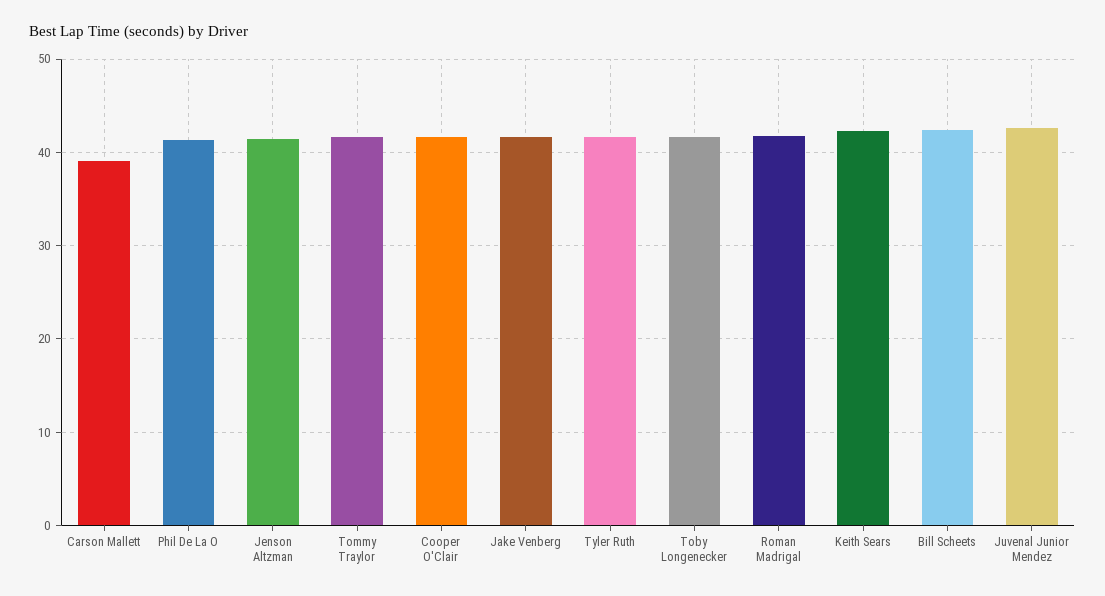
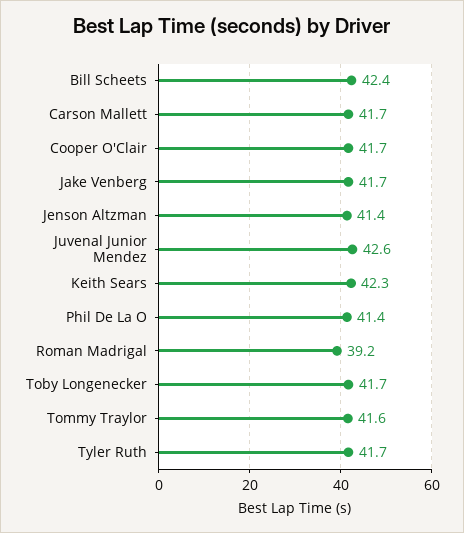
Carson Mallett: 39 -> 41.7
Roman Madrigal: 42 -> 39.2

